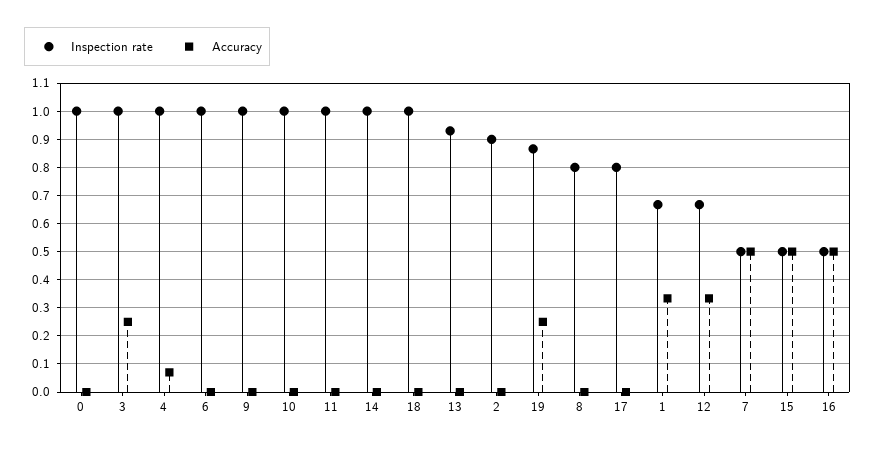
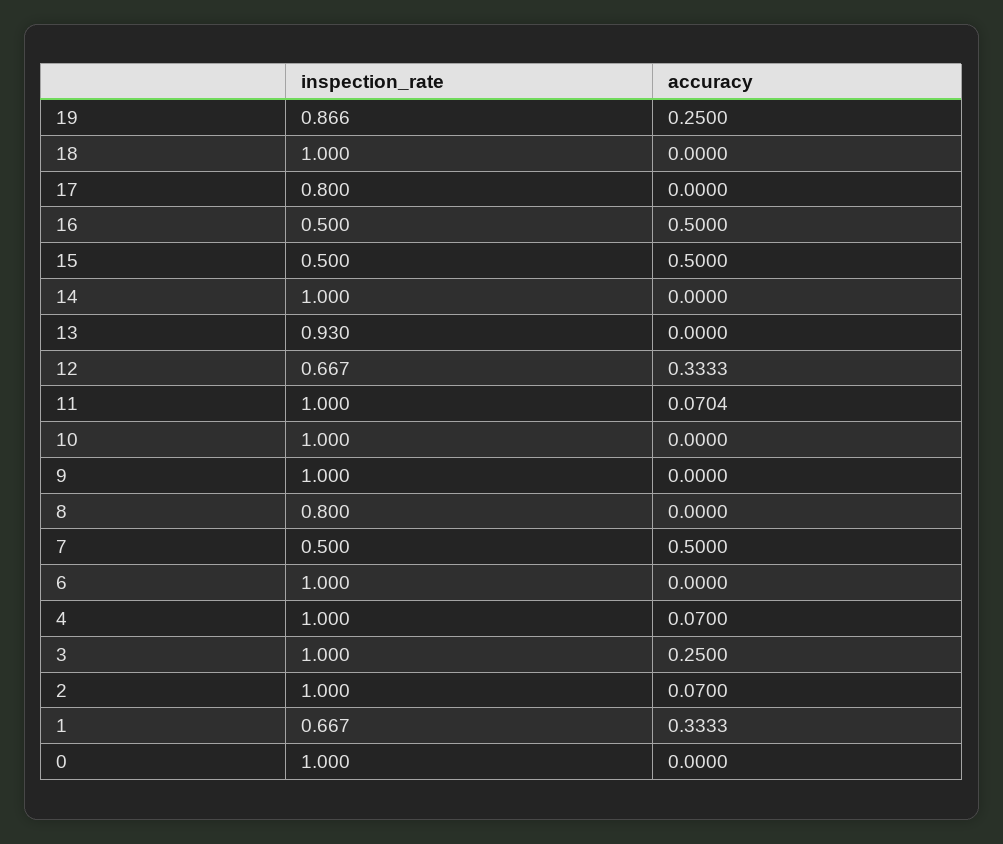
Accuracy, 11: 0 -> 0.0704
Inspection rate, 2: 0.9 -> 1
Accuracy, 2: 0 -> 0.07

